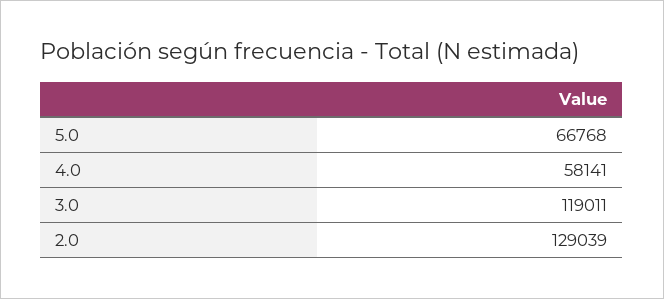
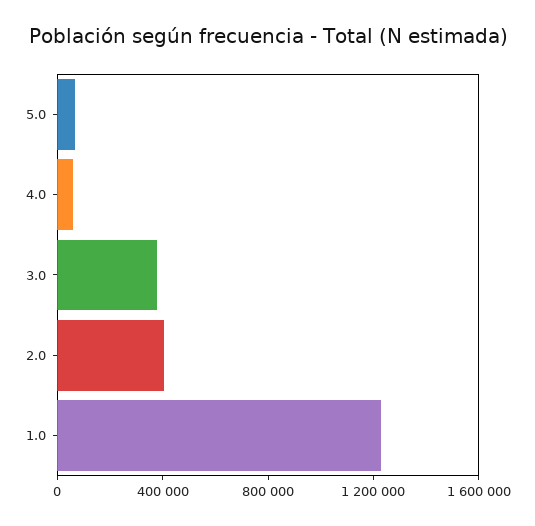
3.0: 119011 -> 400000
2.0: 129039 -> 400000
1.0: none -> 1200000

